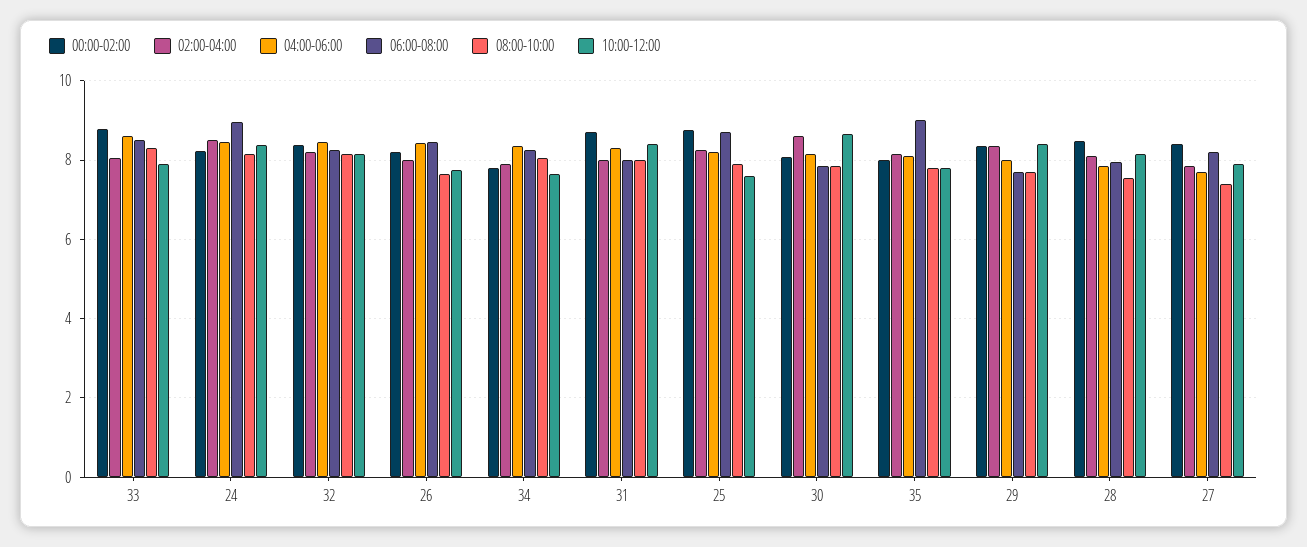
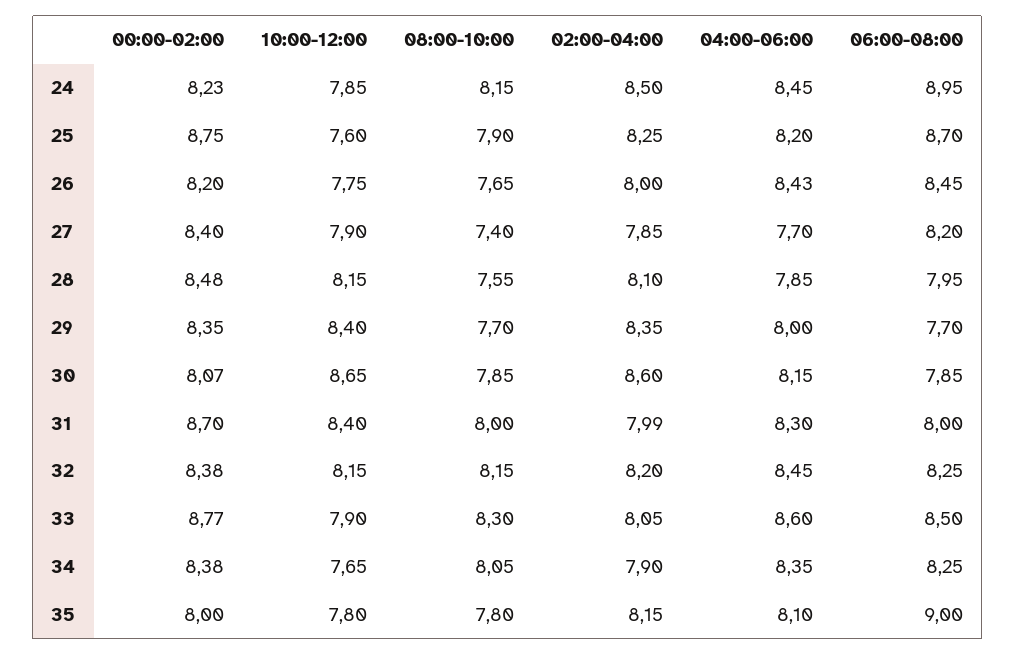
10:00-12:00, 24: 8.4 -> 7.85
00:00-02:00, 34: 7.8 -> 8.38

